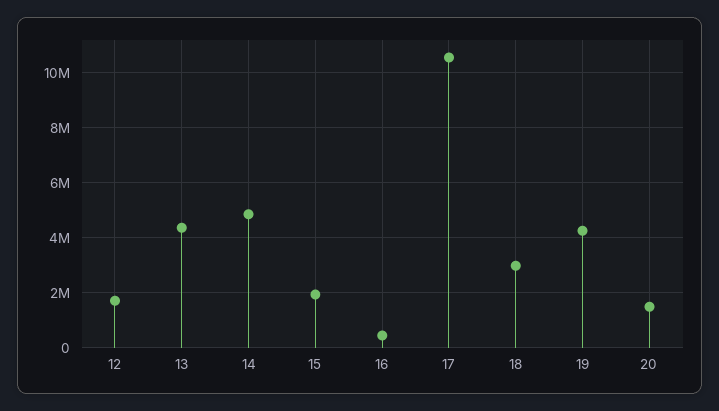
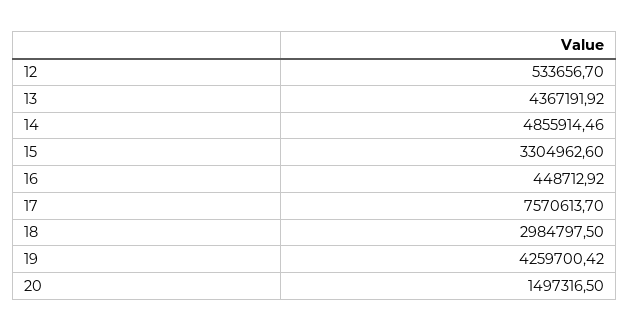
12: 1750000 -> 533656.7
15: 2000000 -> 3304962.6
17: 10500000 -> 7570613.7

